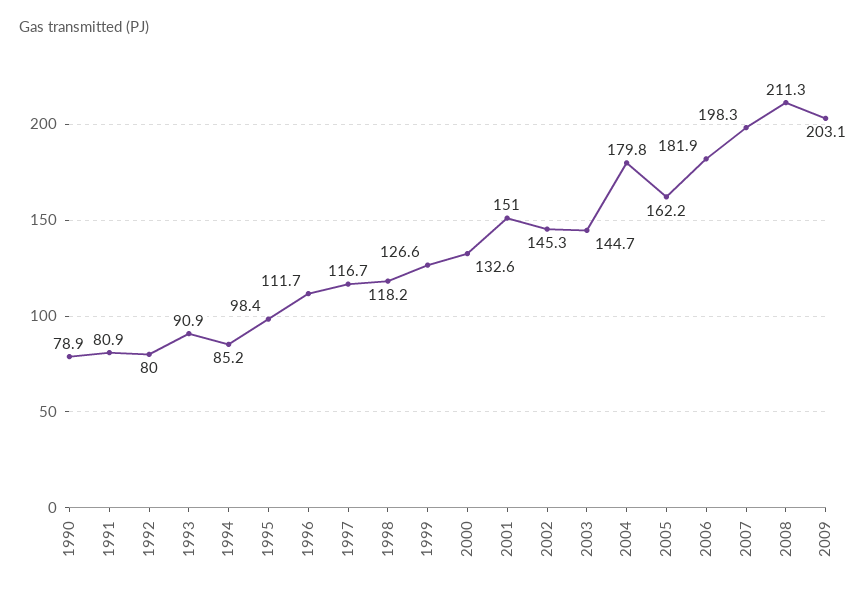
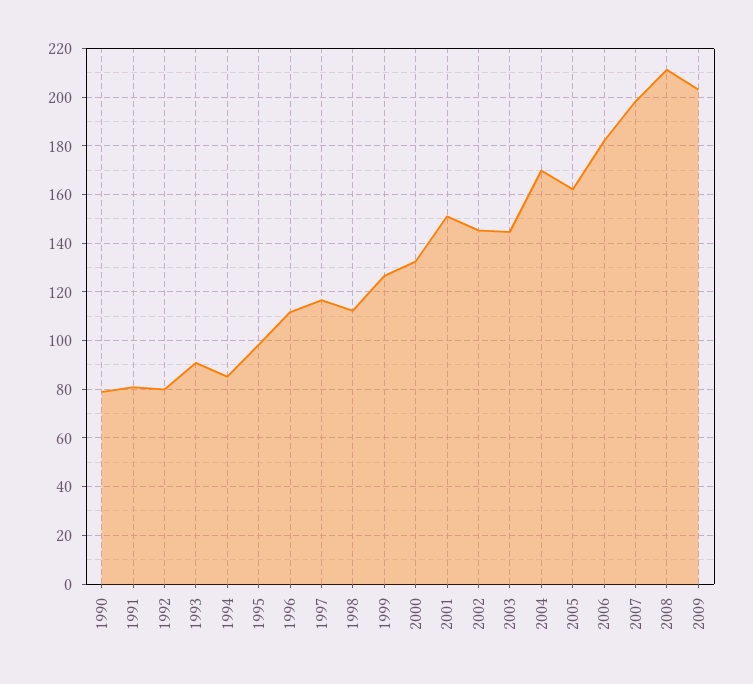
1998: 118.2 -> 112.5
2004: 179.8 -> 170

